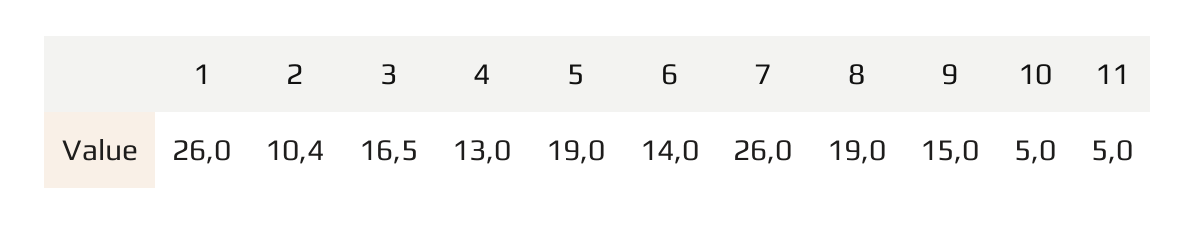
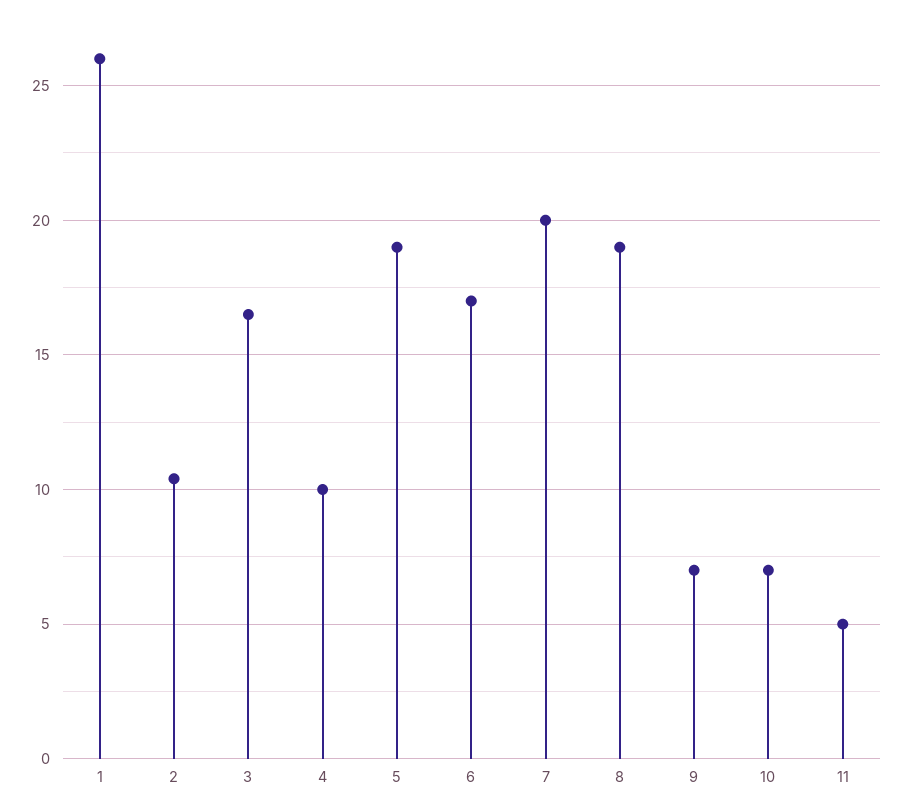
4: 13 -> 10
6: 14 -> 17
7: 26 -> 20
9: 15 -> 7
10: 5 -> 7

